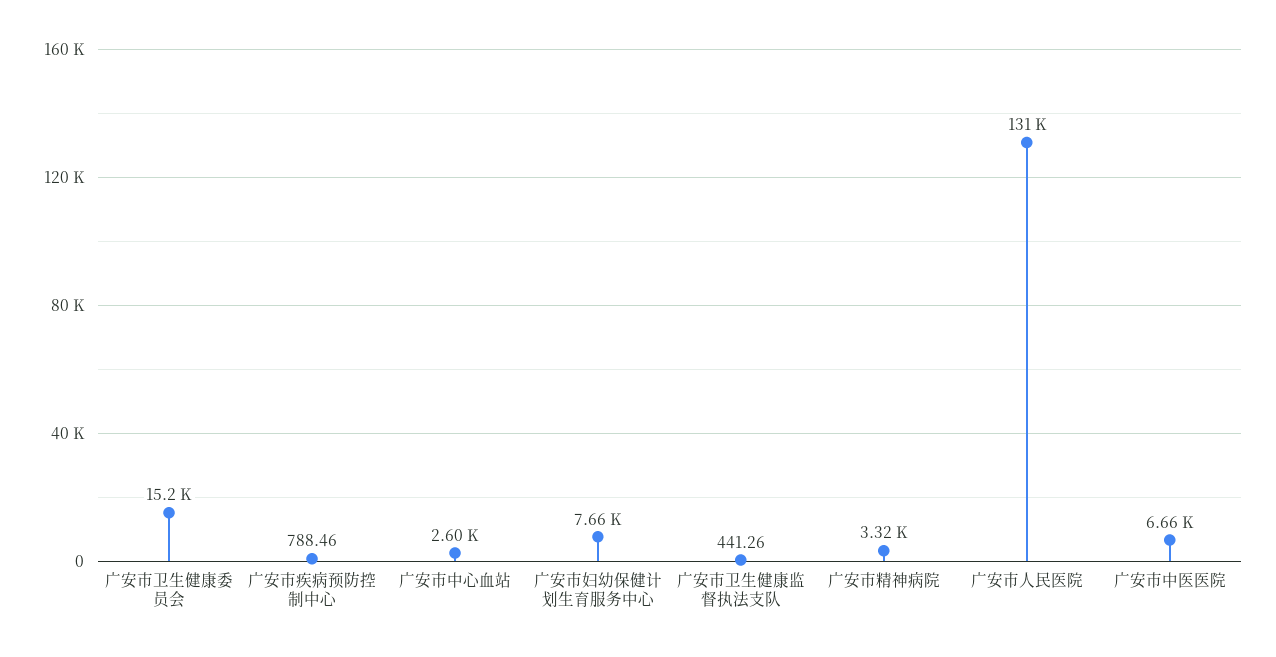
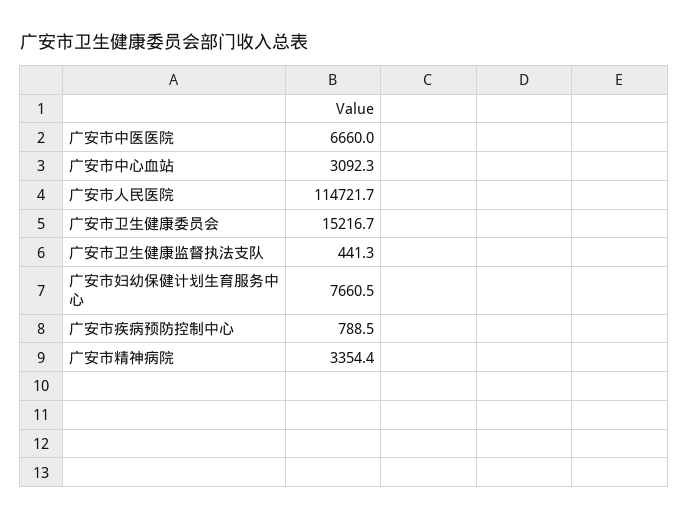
广安市中心血站: 2600 -> 3092.3
广安市精神病院: 3320 -> 3354.4
广安市人民医院: 131000 -> 114721.7

